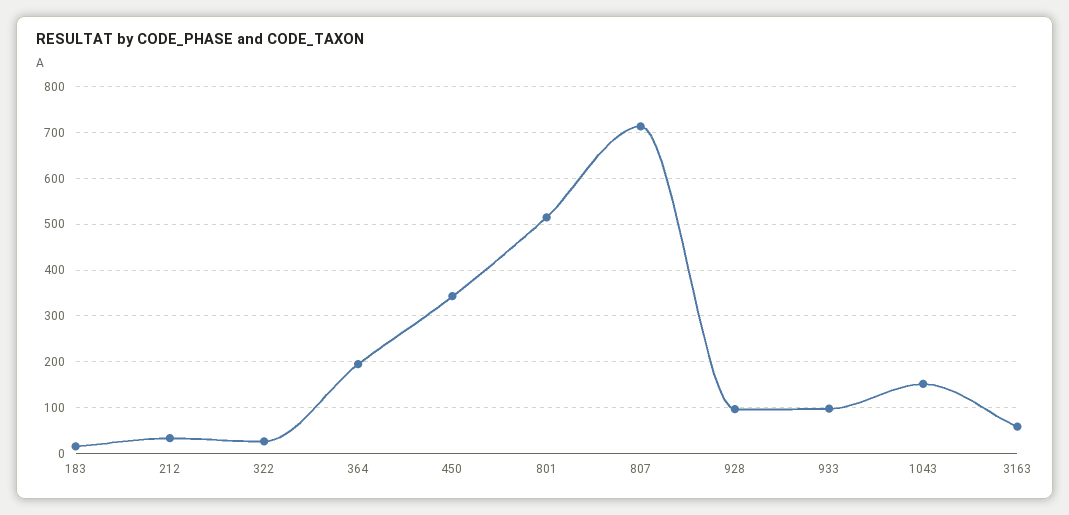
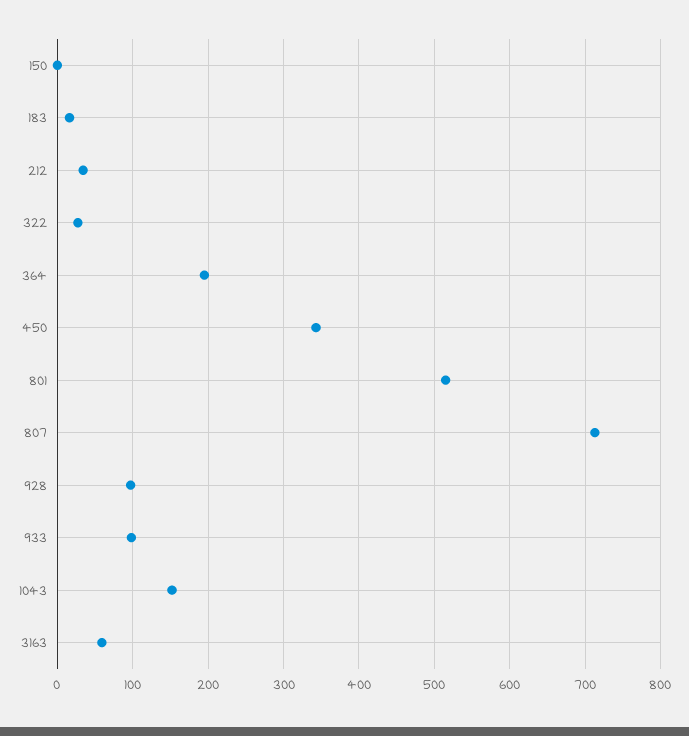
150: none -> 0

